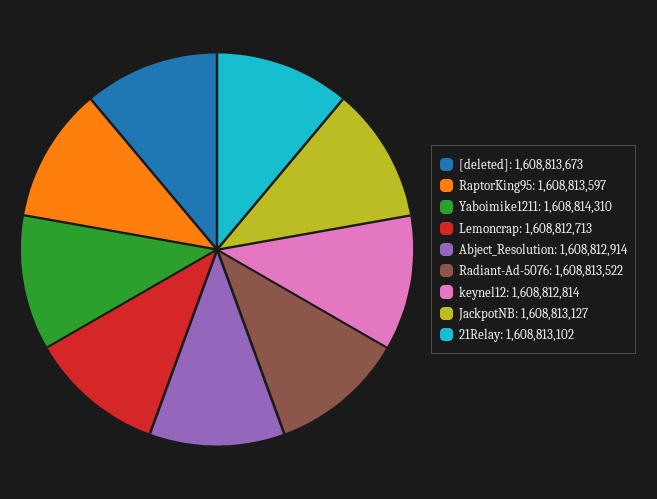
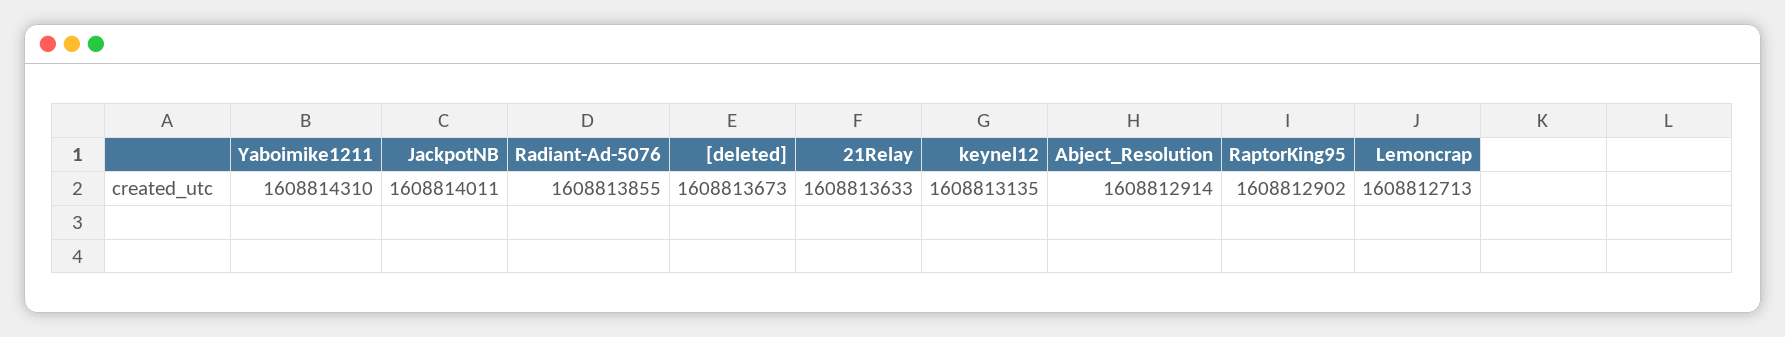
RaptorKing95: 1608813597 -> 1608812902
Radiant-Ad-5076: 1608813522 -> 1608813855
keynel12: 1608812814 -> 1608813135
JackpotNB: 1608813127 -> 1608814011
21Relay: 1608813102 -> 1608813633

